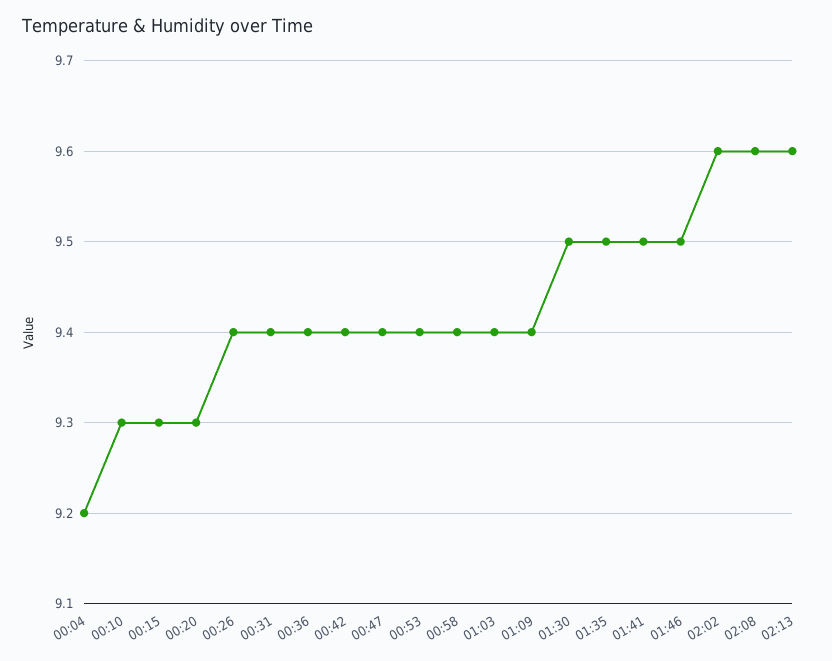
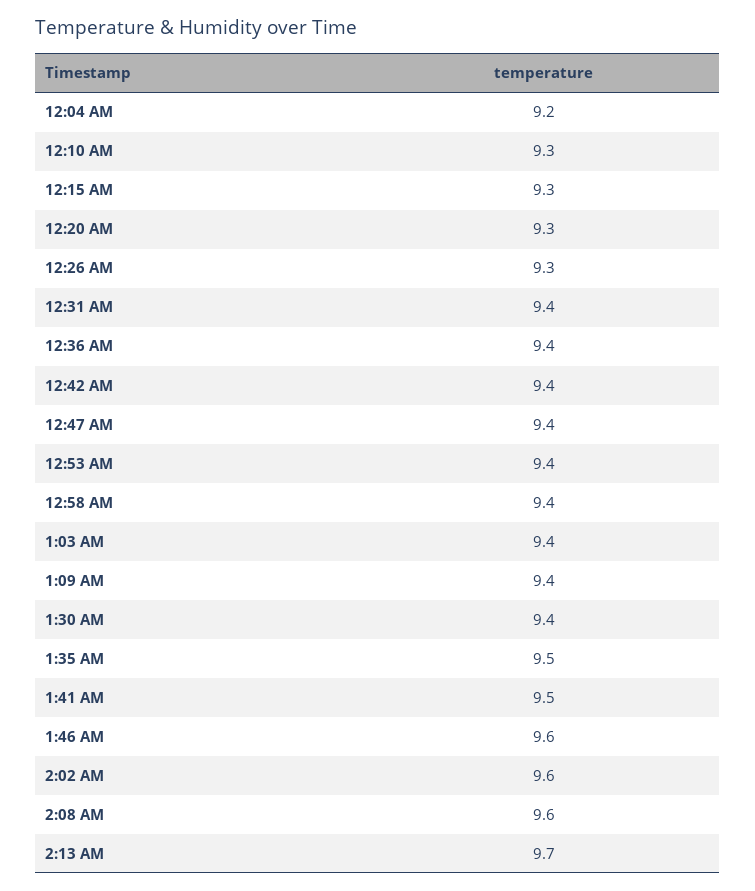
00:26: 9.4 -> 9.3
01:30: 9.5 -> 9.4
01:46: 9.5 -> 9.6
02:13: 9.6 -> 9.7

